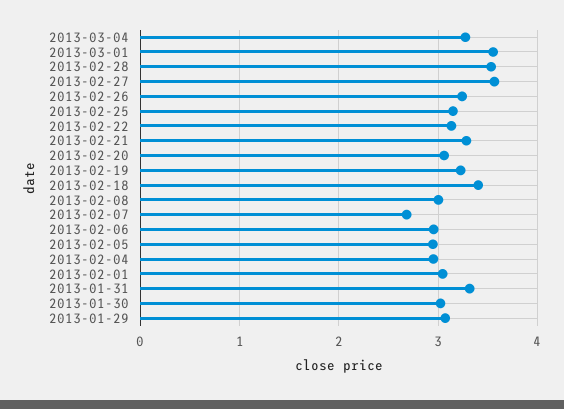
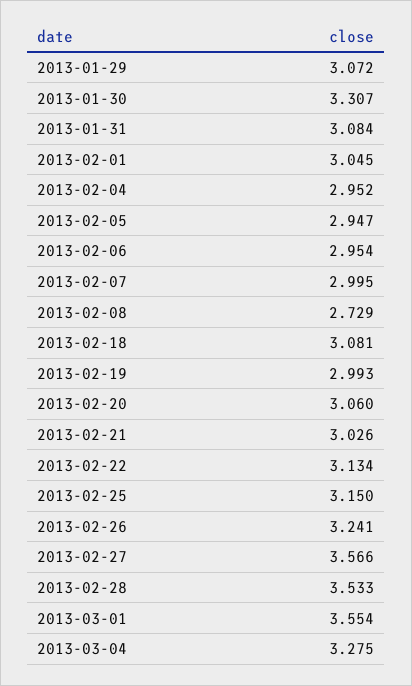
2013-02-21: 3.3 -> 3.026
2013-02-19: 3.2 -> 2.993
2013-02-18: 3.4 -> 3.081
2013-02-08: 3 -> 2.729
2013-02-07: 2.7 -> 2.995
2013-01-31: 3.3 -> 3.084
2013-01-30: 3 -> 3.307

